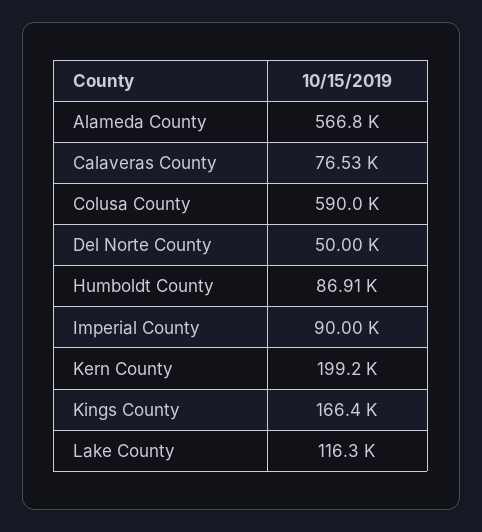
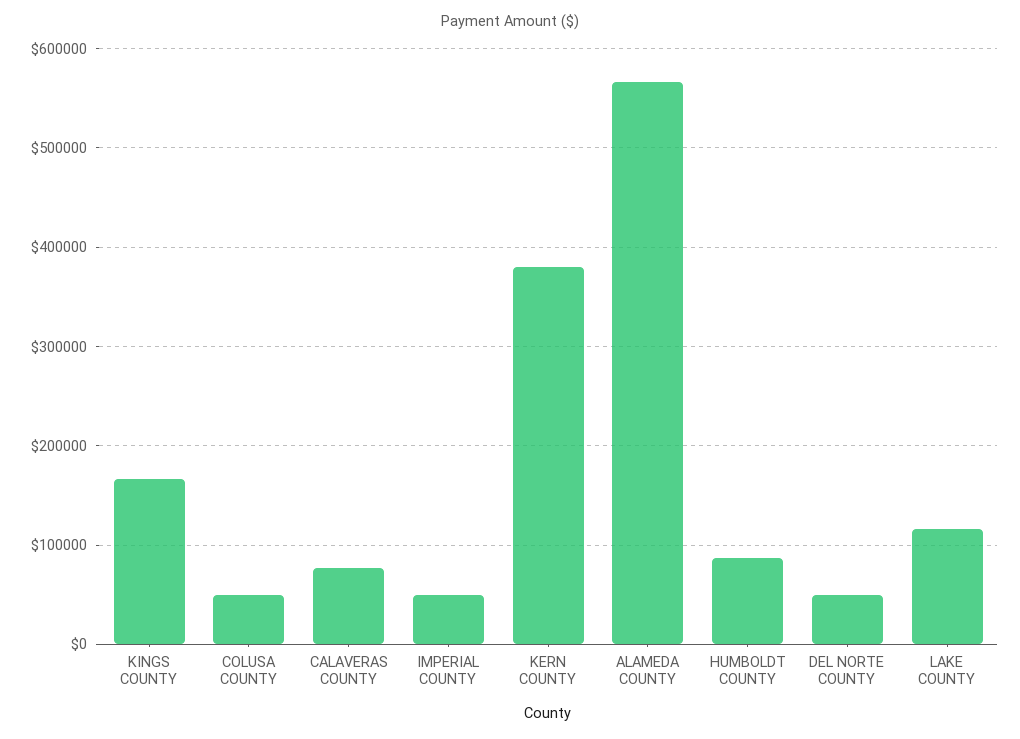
Colusa County: 590000 -> 50000
Imperial County: 90000 -> 50000
Kern County: 199200 -> 380000

